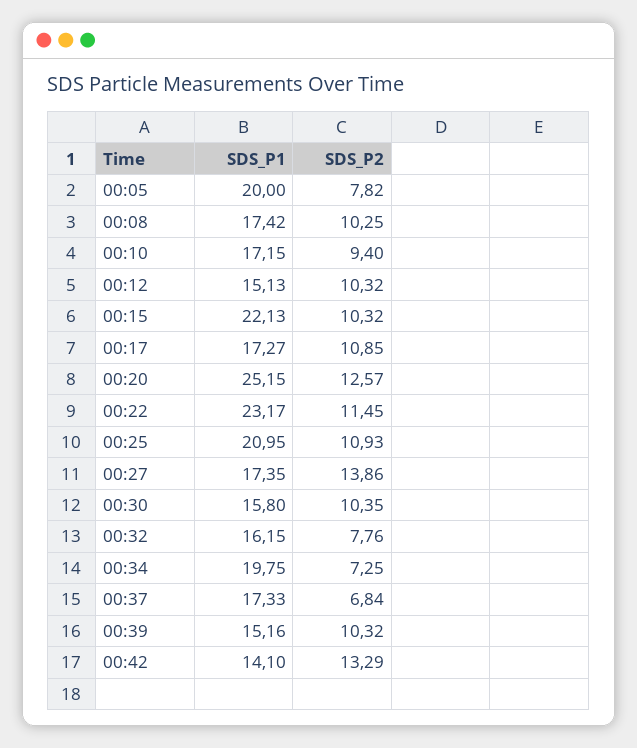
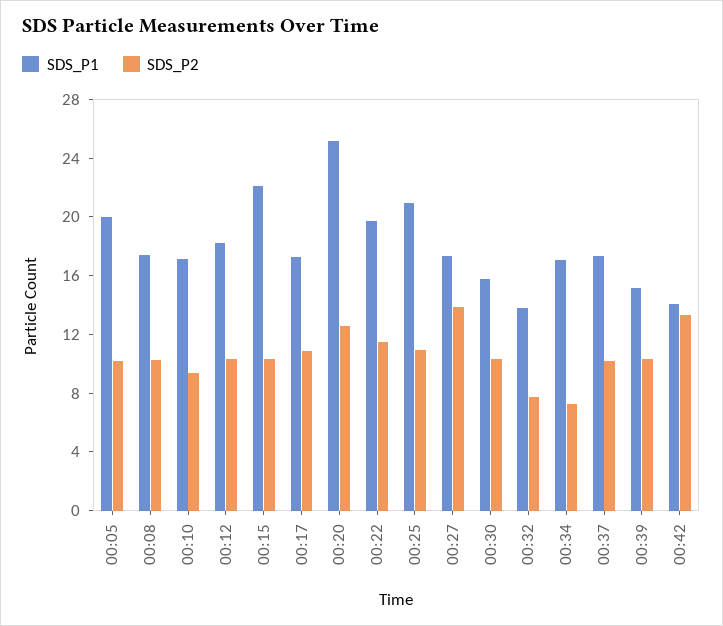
SDS_P2, 00:05: 7.82 -> 10
SDS_P1, 00:12: 15.13 -> 18
SDS_P1, 00:22: 23.17 -> 20
SDS_P1, 00:32: 16.15 -> 14
SDS_P1, 00:34: 19.75 -> 17
SDS_P2, 00:37: 6.84 -> 10

